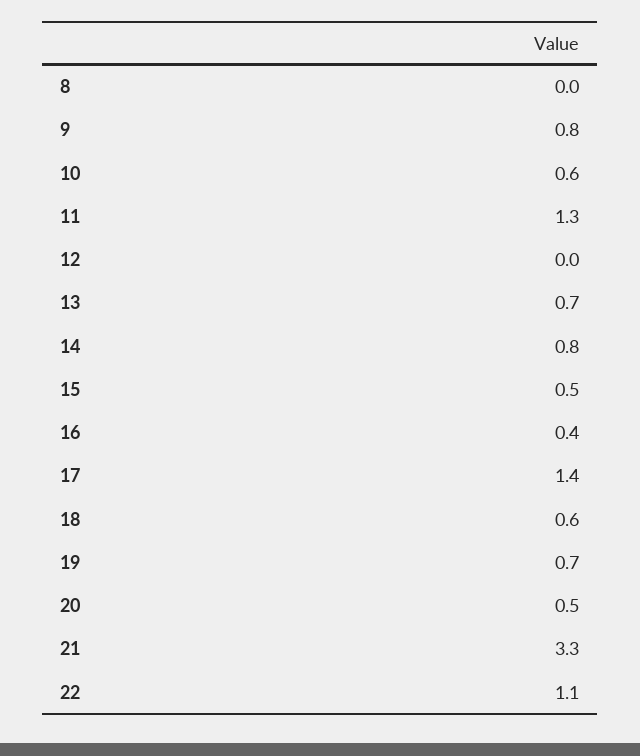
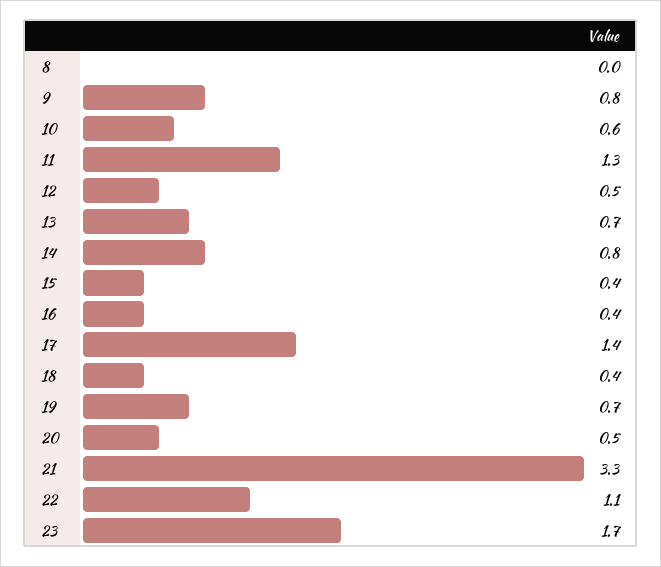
12: 0 -> 0.5
15: 0.5 -> 0.4
18: 0.6 -> 0.4
23: none -> 1.7

